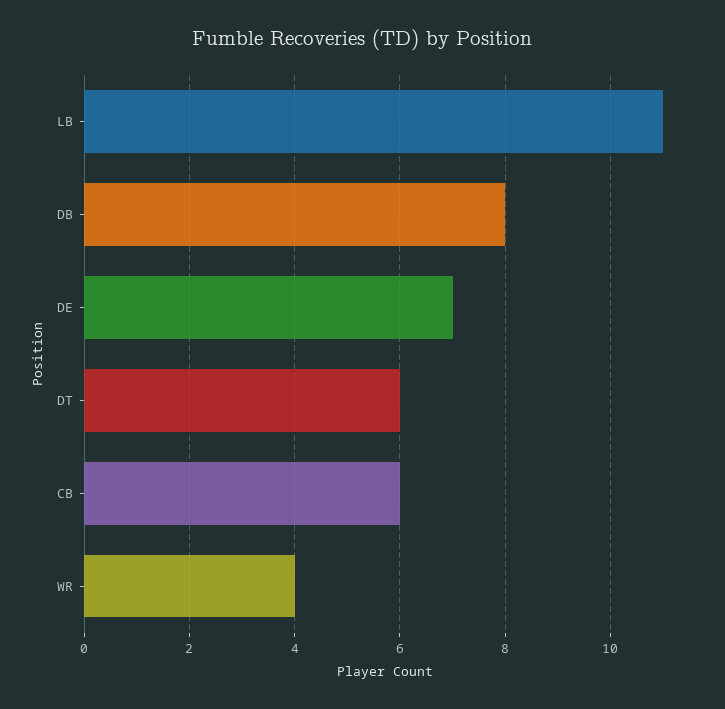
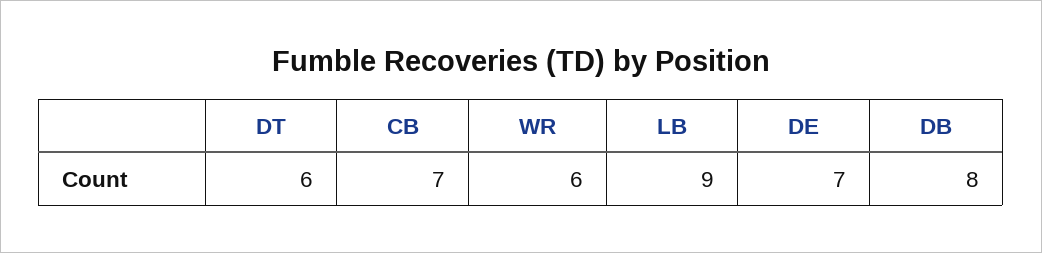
LB: 11 -> 9
CB: 6 -> 7
WR: 4 -> 6

